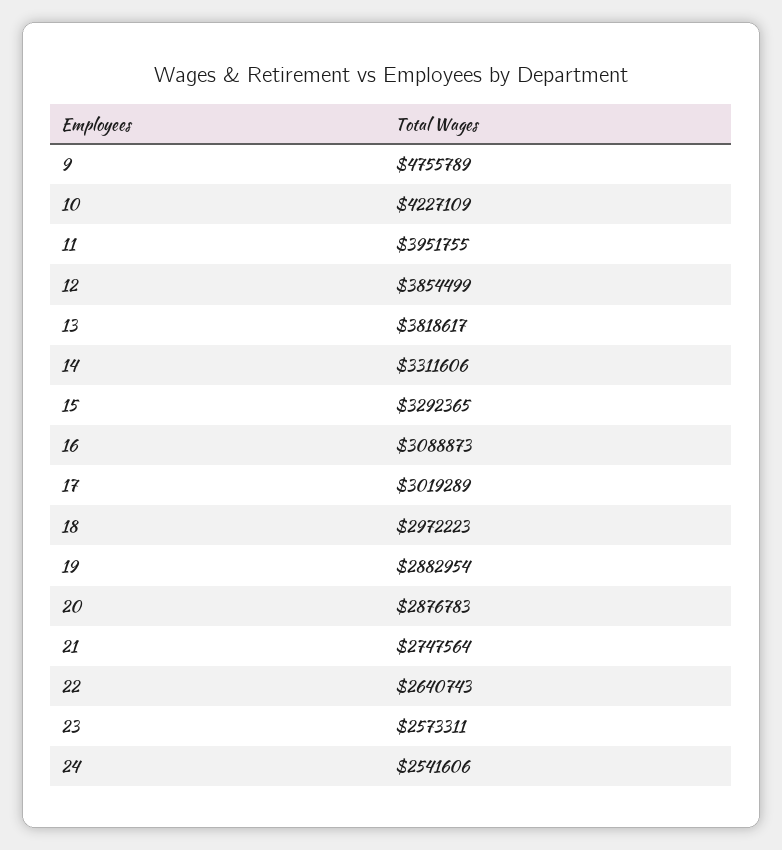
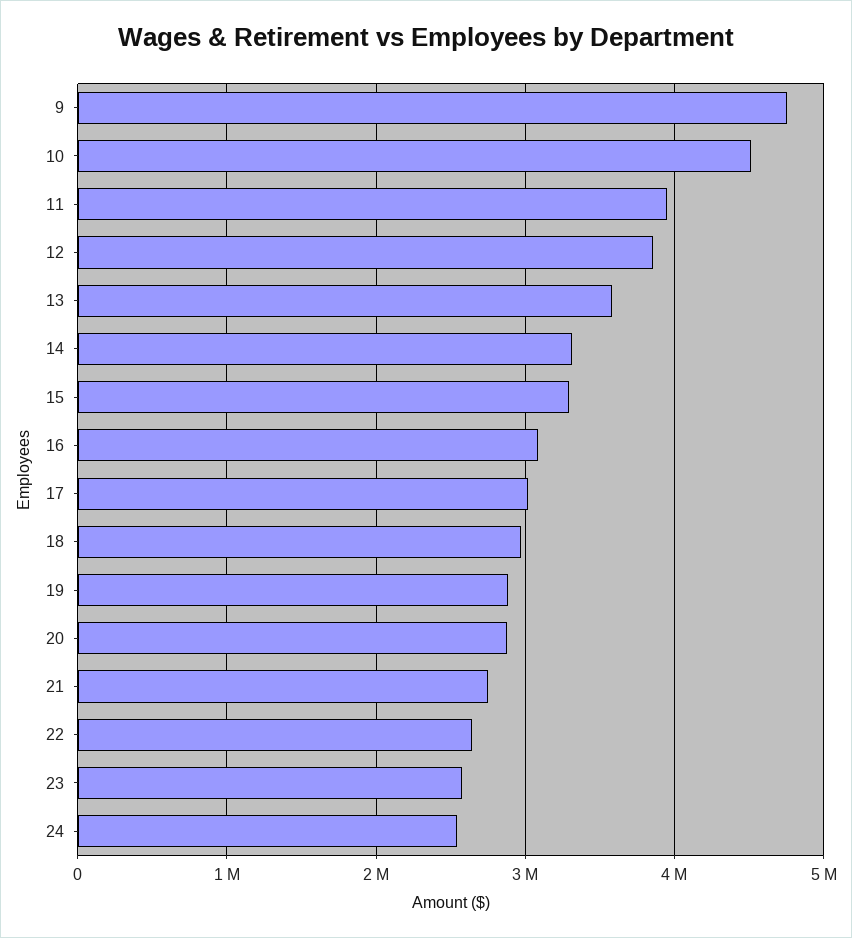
10: 4227109 -> 4500000
13: 3818617 -> 3600000

